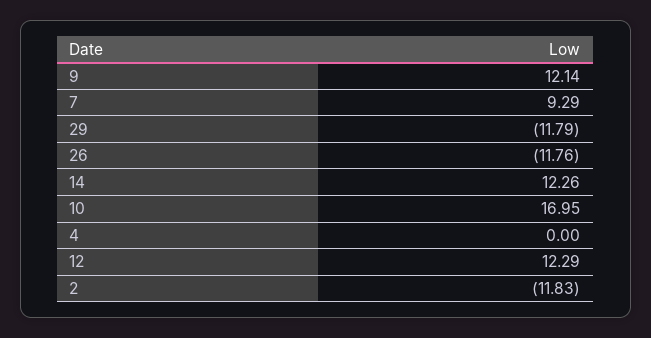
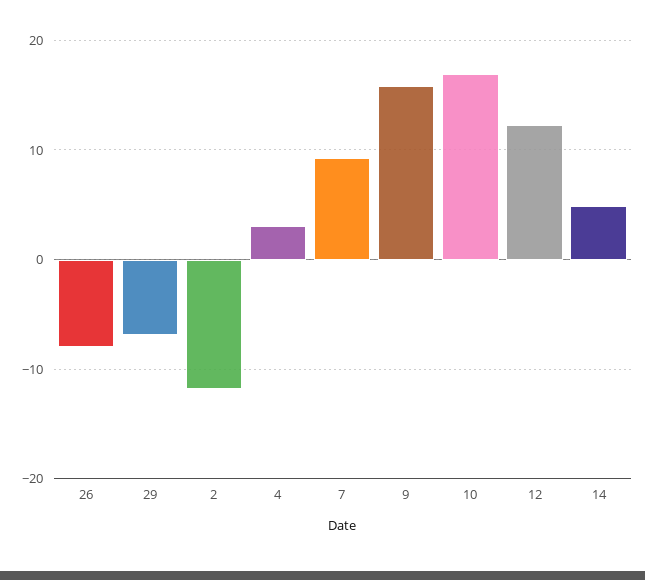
9: 12.14 -> 16
29: -11.79 -> -7
26: -11.76 -> -8
14: 12.26 -> 5
4: 0 -> 3

